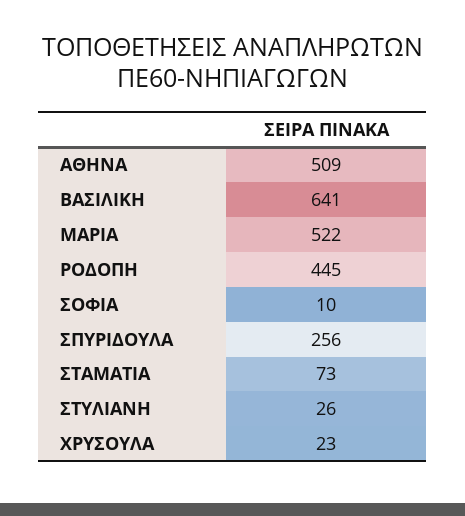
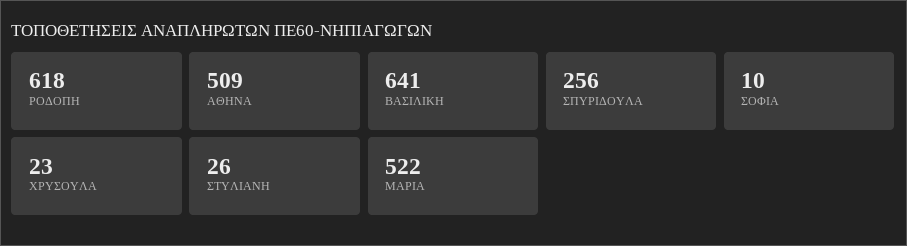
ΡΟΔΟΠΗ: 445 -> 618
ΣΤΑΜΑΤΙΑ: 73 -> none

